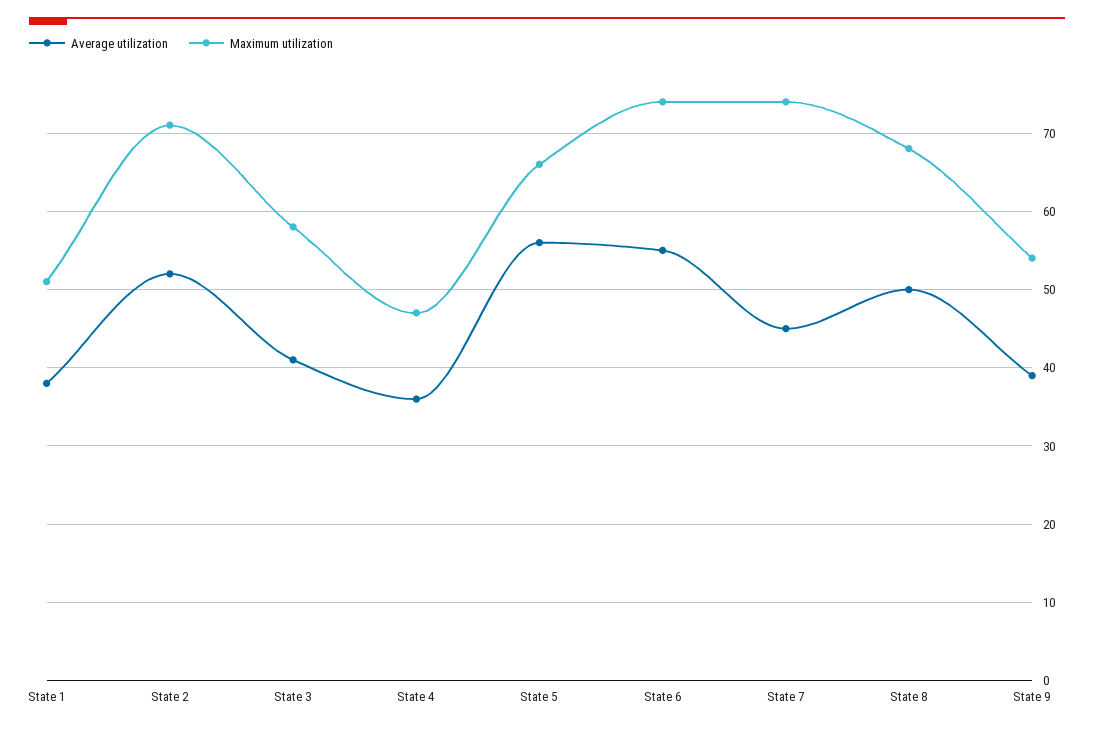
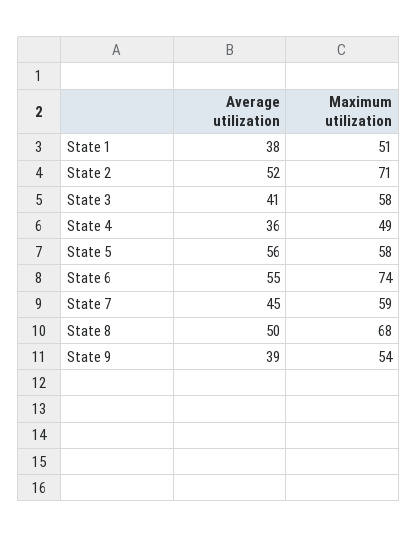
Maximum utilization, State 4: 47 -> 49
Maximum utilization, State 5: 66 -> 58
Maximum utilization, State 7: 74 -> 59

